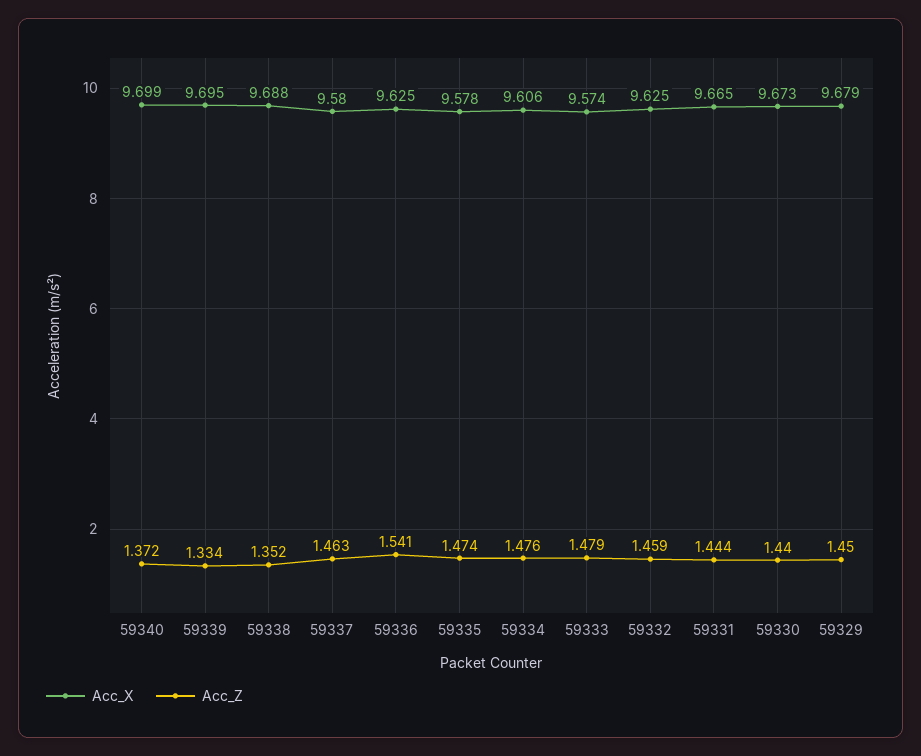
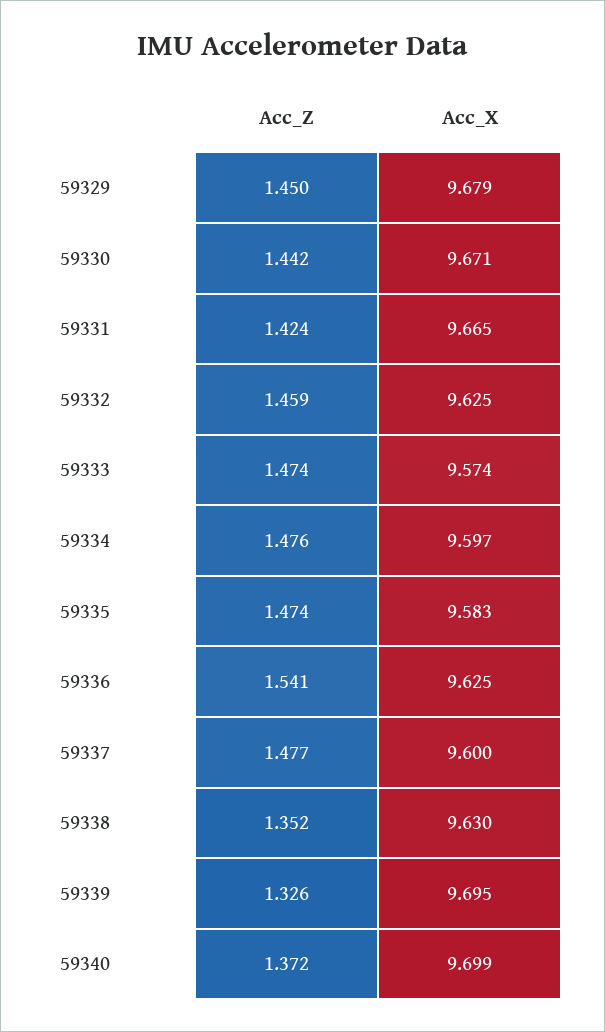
Acc_Z, 59339: 1.334 -> 1.326
Acc_X, 59338: 9.688 -> 9.63
Acc_X, 59337: 9.58 -> 9.6
Acc_Z, 59337: 1.463 -> 1.477
Acc_X, 59335: 9.578 -> 9.583
Acc_X, 59334: 9.606 -> 9.597
Acc_Z, 59333: 1.479 -> 1.474
Acc_Z, 59331: 1.444 -> 1.424
Acc_X, 59330: 9.673 -> 9.671
Acc_Z, 59330: 1.44 -> 1.442

